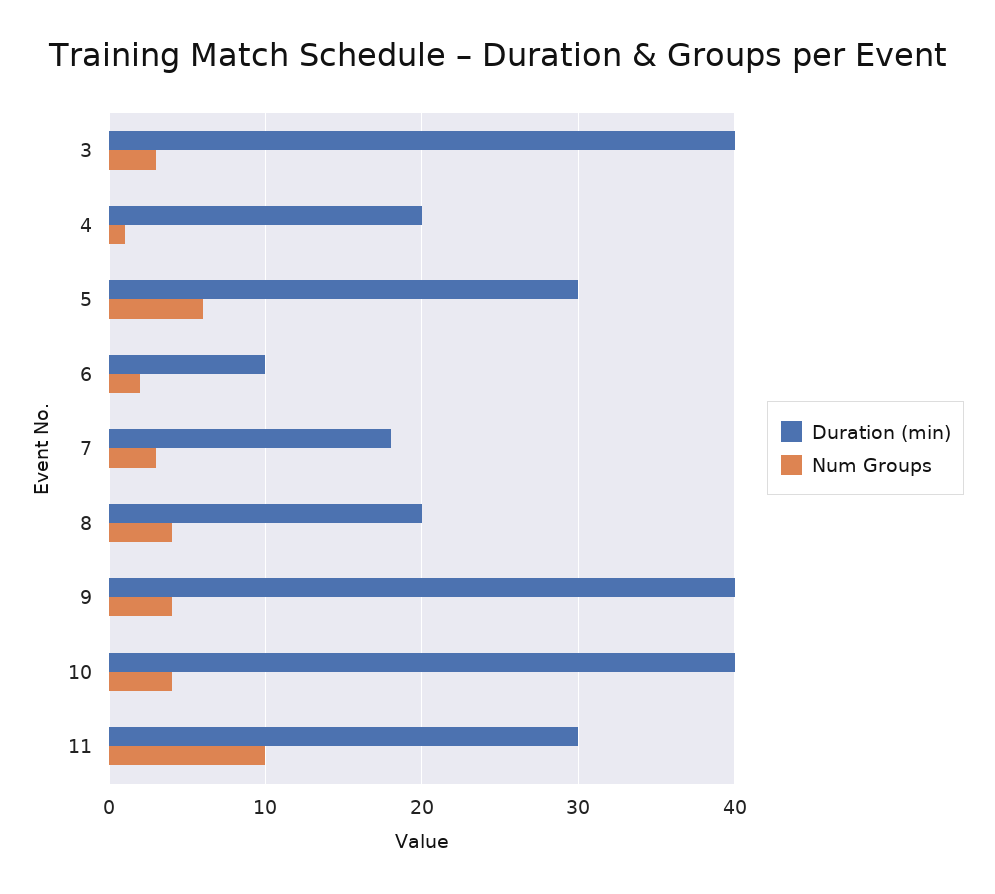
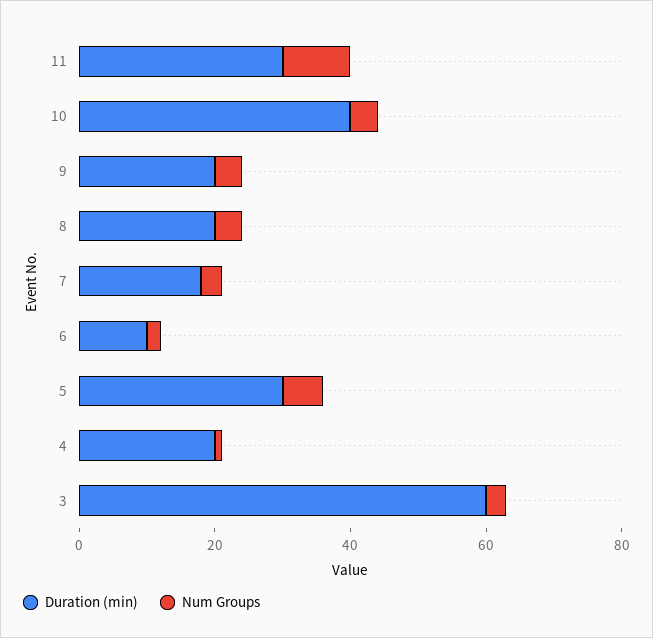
Duration (min), 3: 40 -> 60
Duration (min), 9: 40 -> 20

